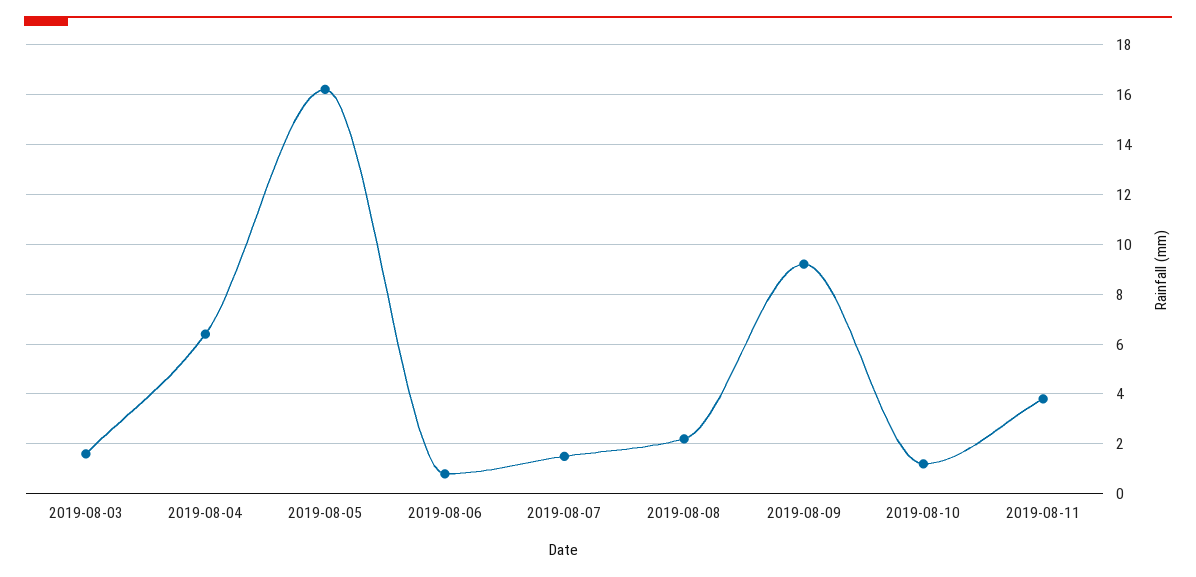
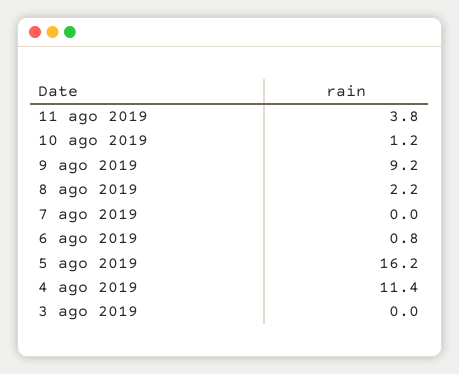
2019-08-03: 1.5 -> 0
2019-08-04: 6.5 -> 11.4
2019-08-07: 1.5 -> 0

